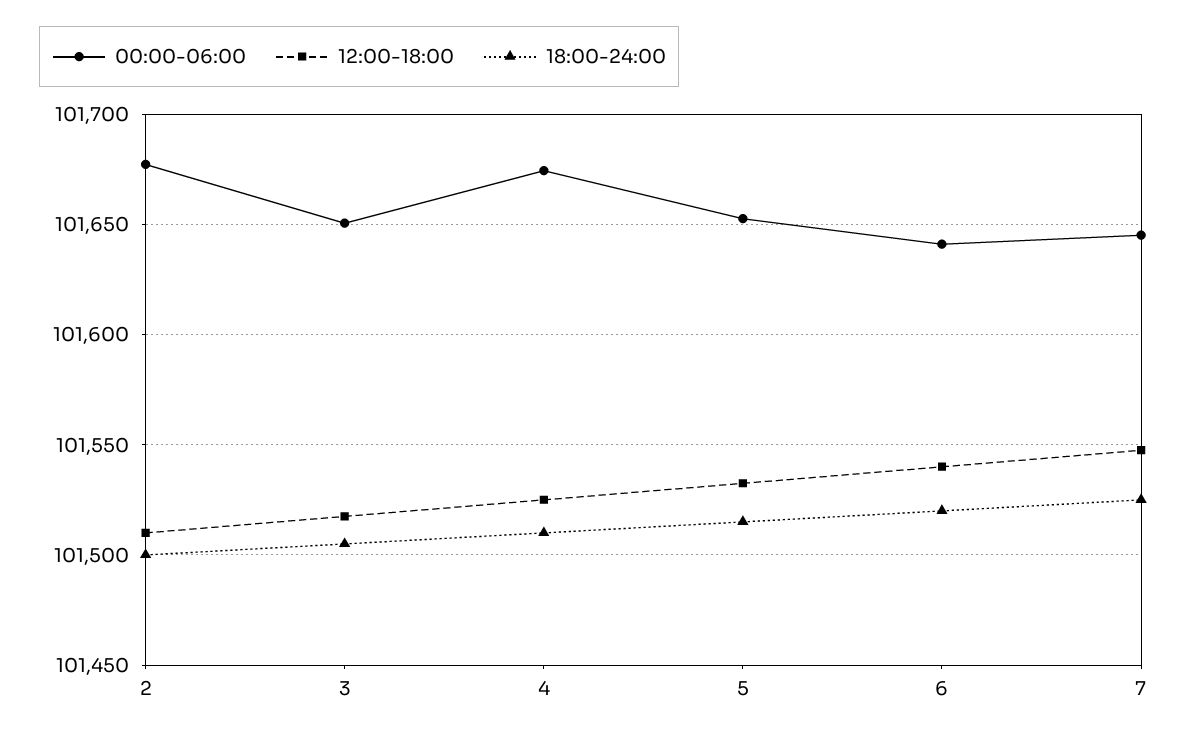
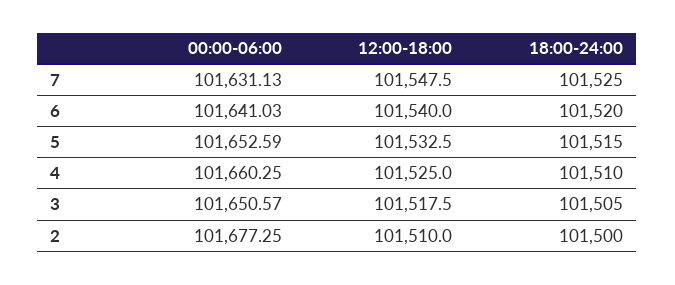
00:00-06:00, 4: 101675 -> 101660.25
00:00-06:00, 7: 101645 -> 101631.13

